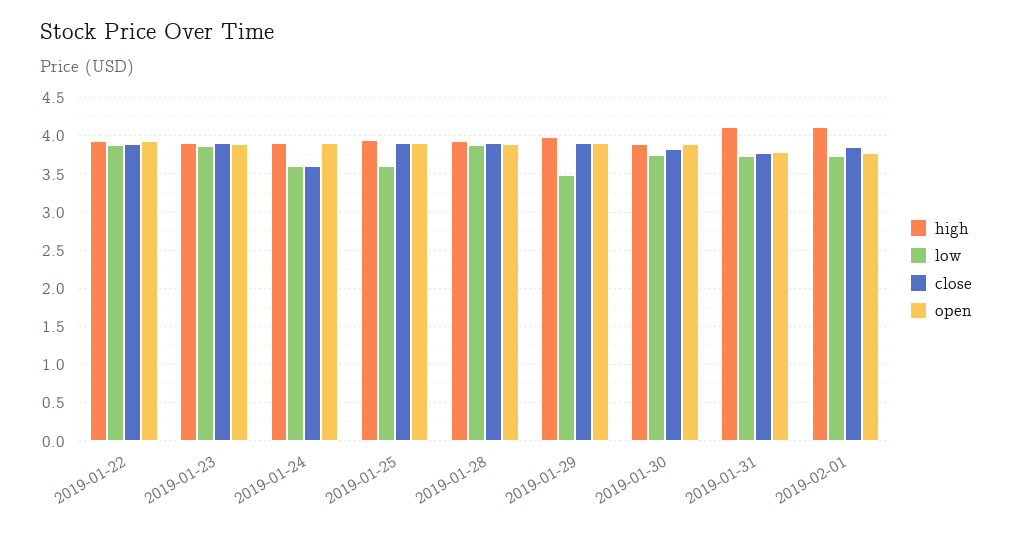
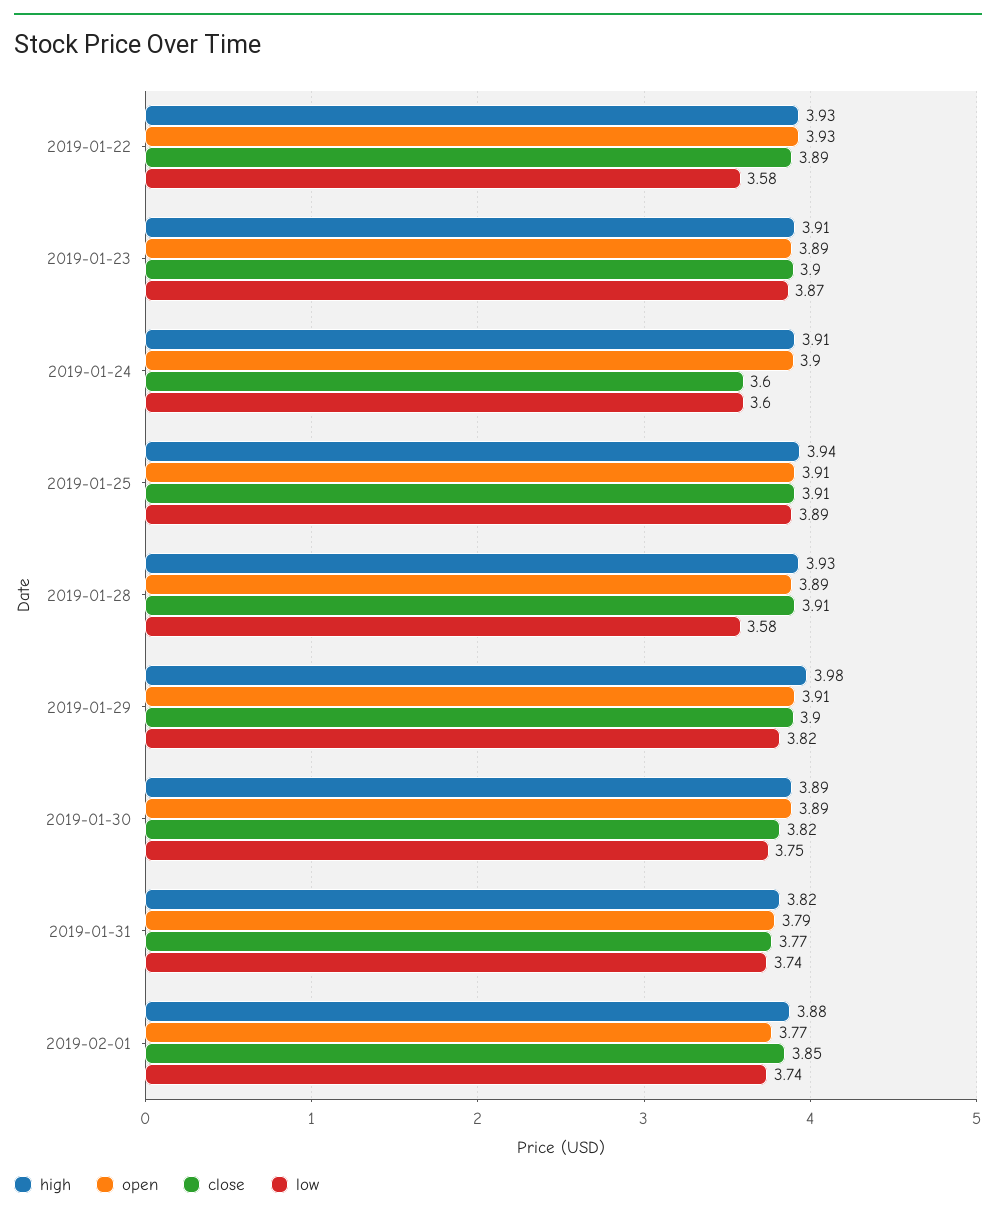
low, 2019-01-22: 3.9 -> 3.58
low, 2019-01-25: 3.6 -> 3.89
low, 2019-01-28: 3.9 -> 3.58
low, 2019-01-29: 3.5 -> 3.82
high, 2019-01-31: 4.1 -> 3.82
high, 2019-02-01: 4.1 -> 3.88

